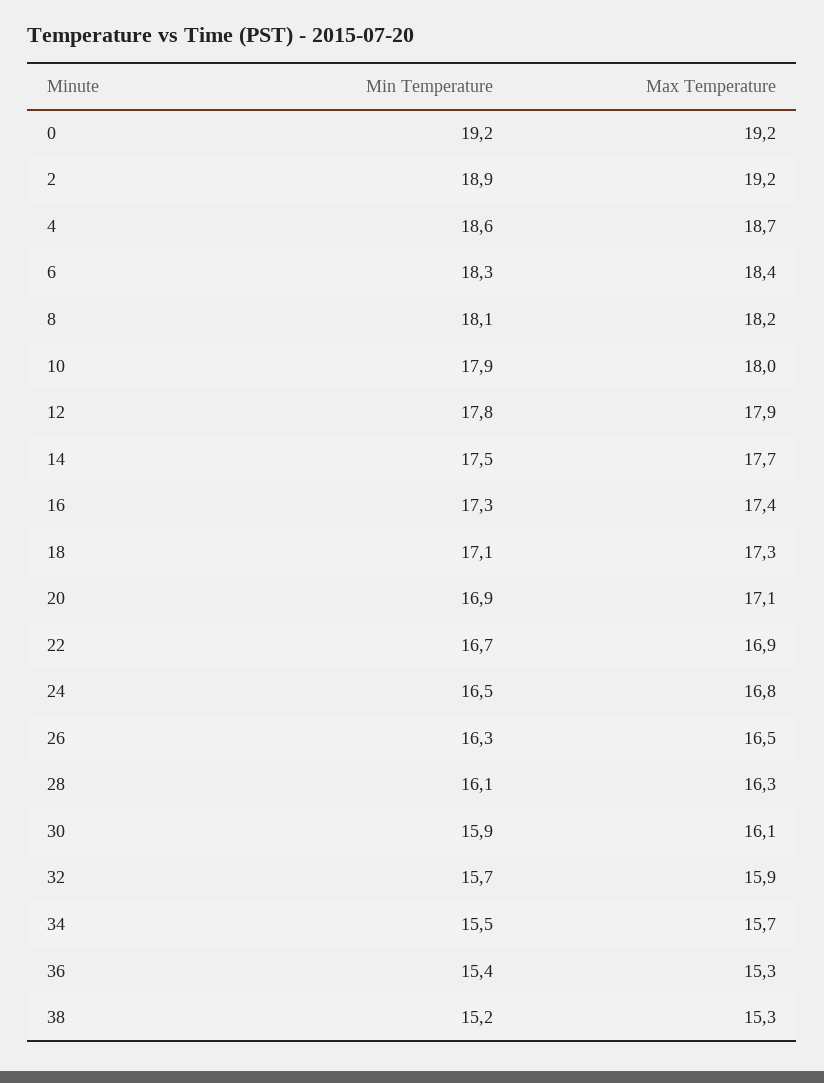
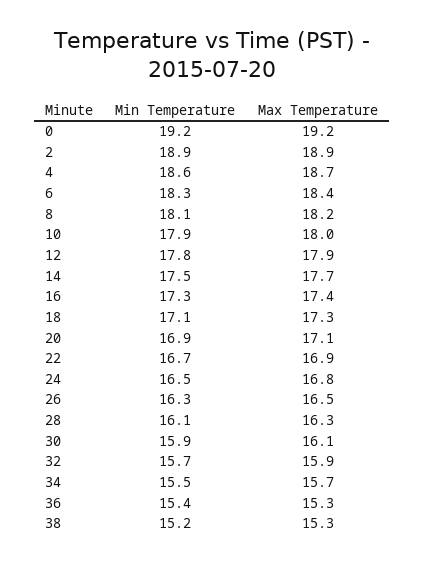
Max Temperature, 2: 19.2 -> 18.9

